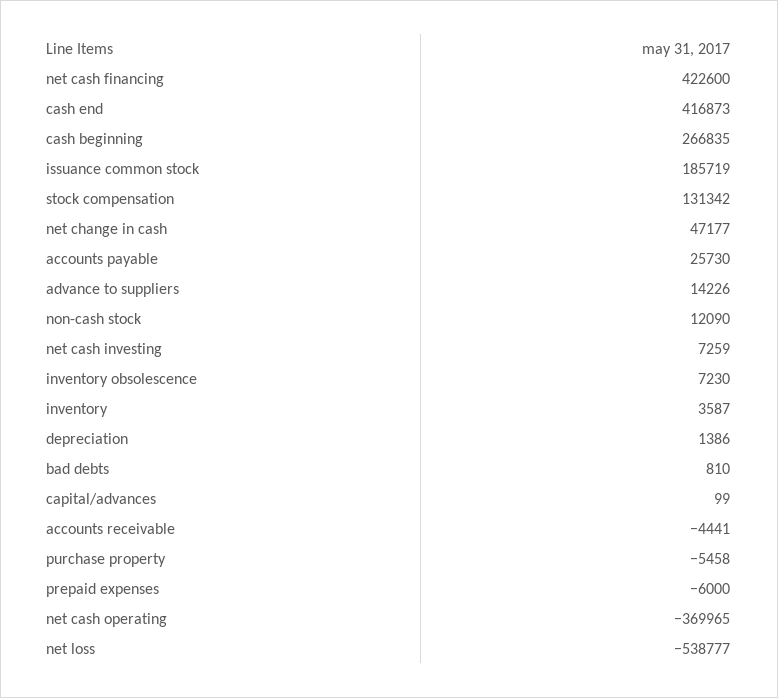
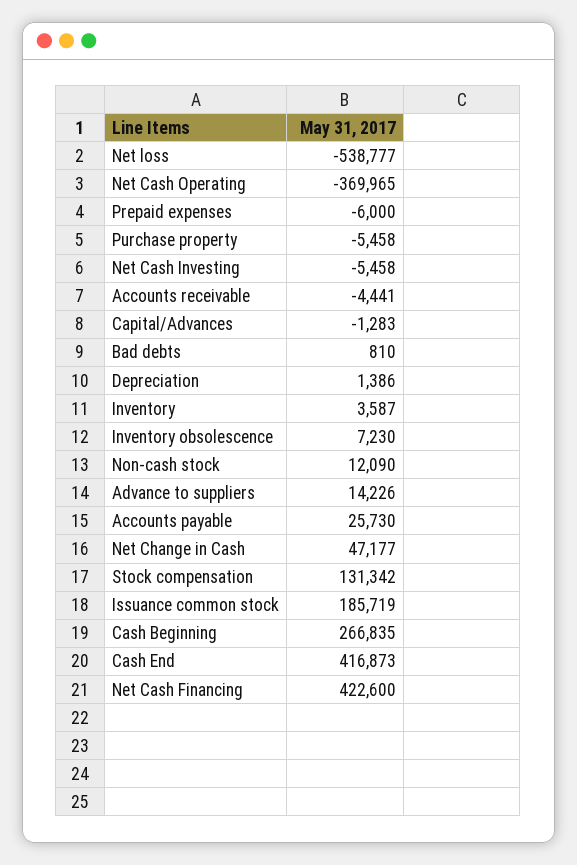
net cash investing: 7259 -> -5458
capital/advances: 99 -> -1283

